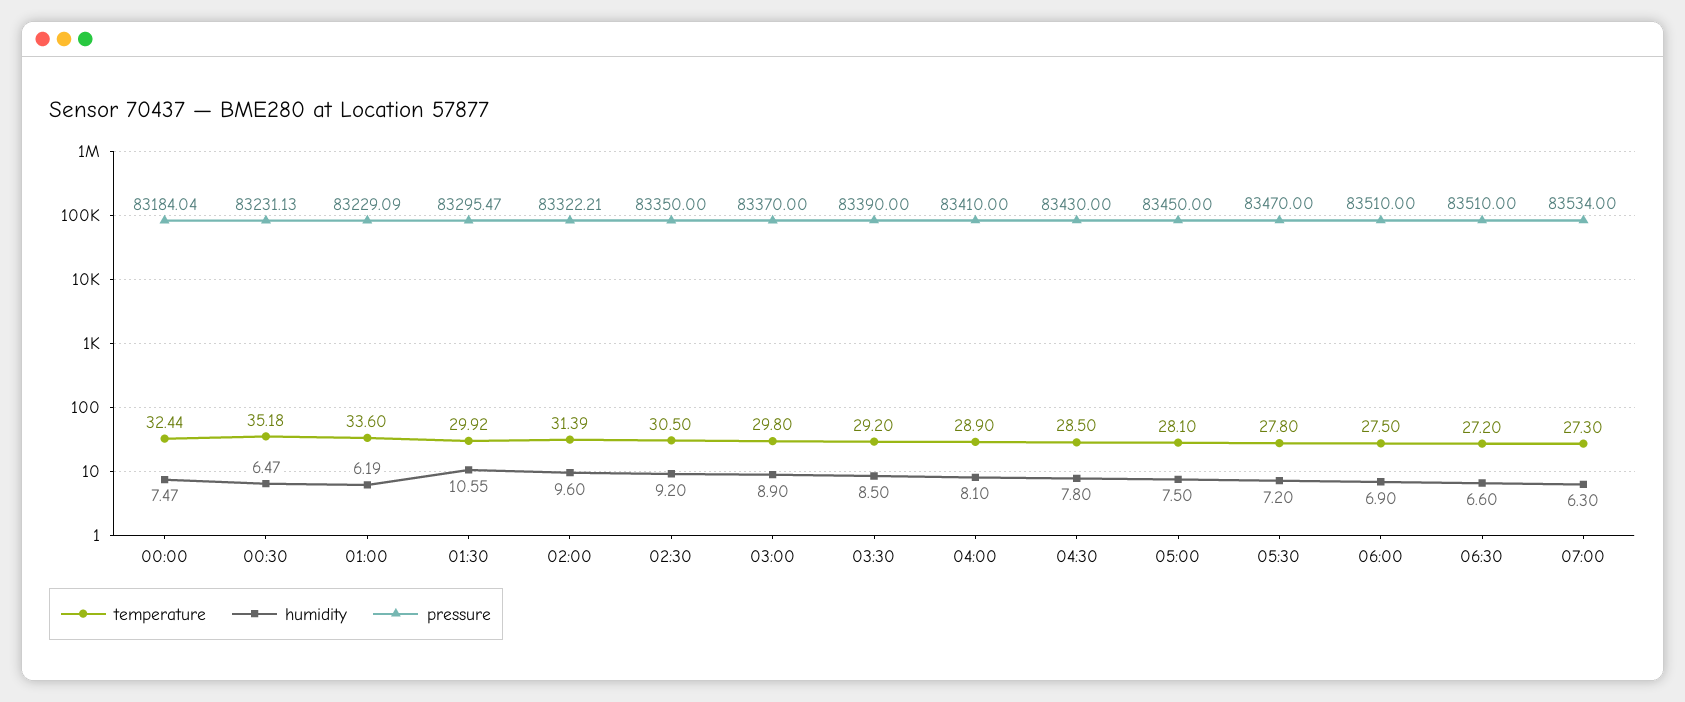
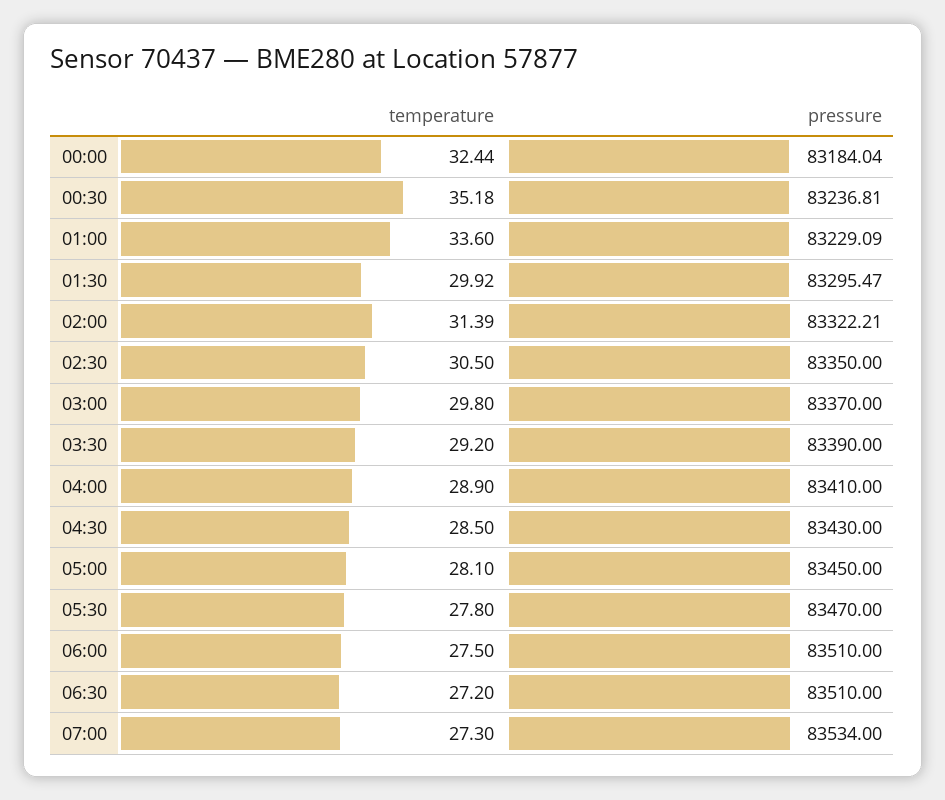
humidity, 00:00: 7.47 -> none
humidity, 00:30: 6.47 -> none
pressure, 00:30: 83231.13 -> 83236.81
humidity, 01:00: 6.19 -> none
humidity, 01:30: 10.55 -> none
humidity, 02:00: 9.6 -> none
humidity, 02:30: 9.2 -> none
humidity, 03:00: 8.9 -> none
humidity, 03:30: 8.5 -> none
humidity, 04:00: 8.1 -> none
humidity, 04:30: 7.8 -> none
humidity, 05:00: 7.5 -> none
humidity, 05:30: 7.2 -> none
humidity, 06:00: 6.9 -> none
humidity, 06:30: 6.6 -> none
humidity, 07:00: 6.3 -> none

